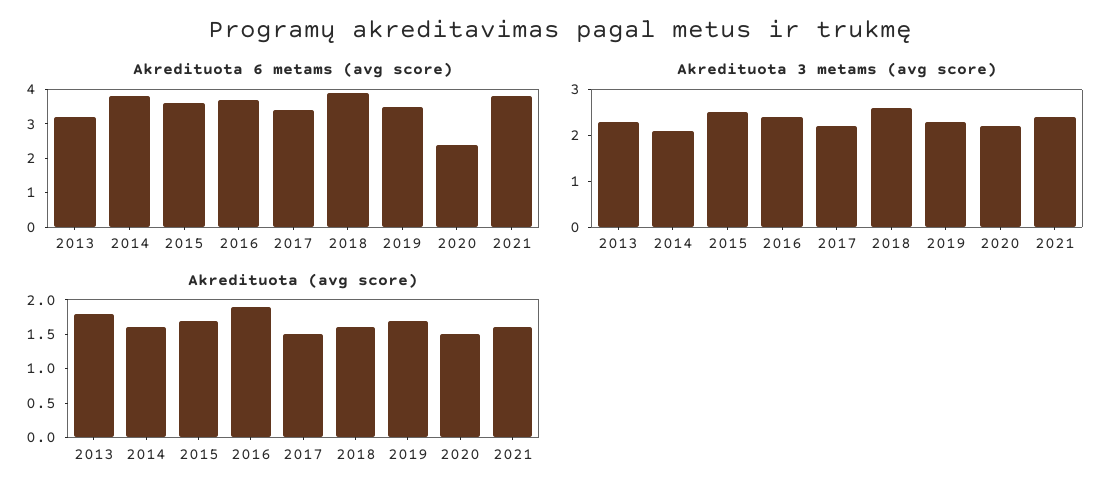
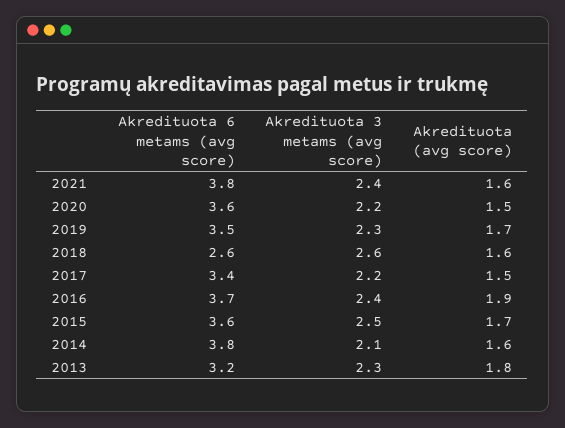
Akredituota 6 metams (avg score), 2018: 4 -> 2.6
Akredituota 6 metams (avg score), 2020: 2.5 -> 3.6

